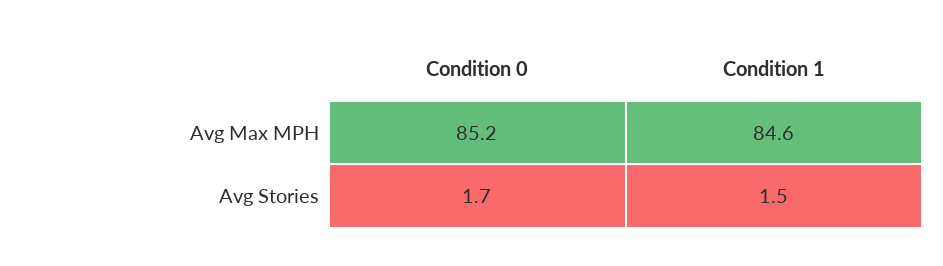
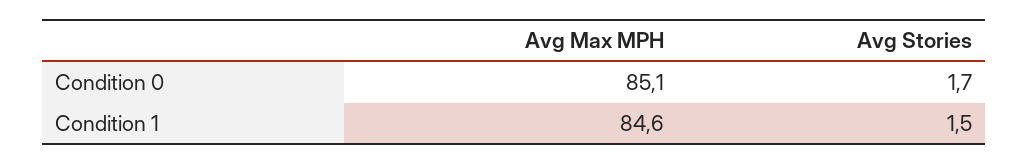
Condition 0, Avg Max MPH: 85.2 -> 85.1

